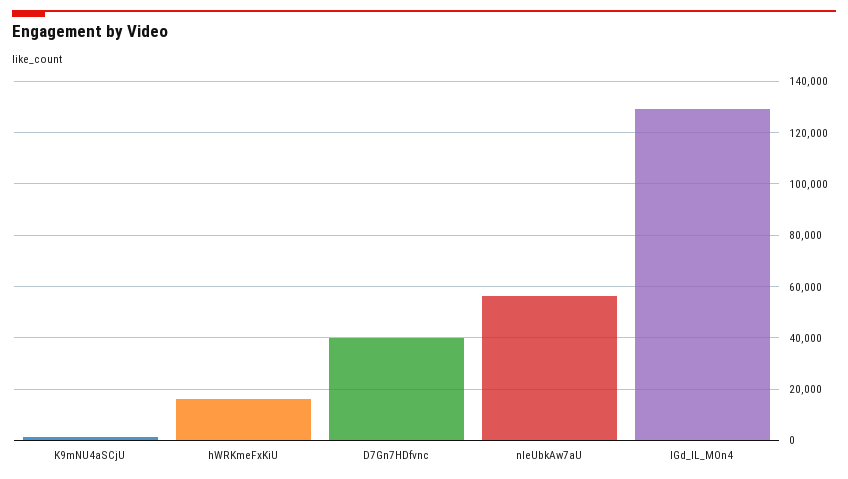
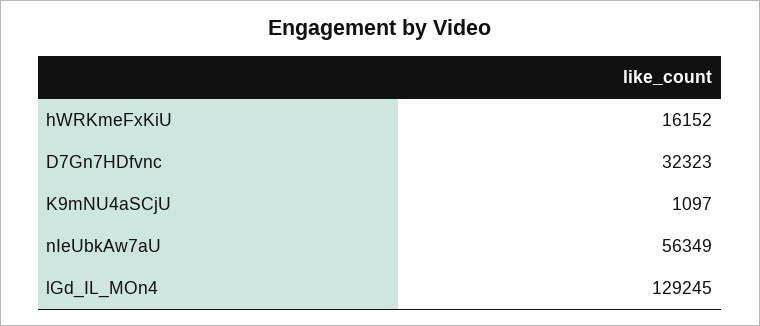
D7Gn7HDfvnc: 40000 -> 32323

